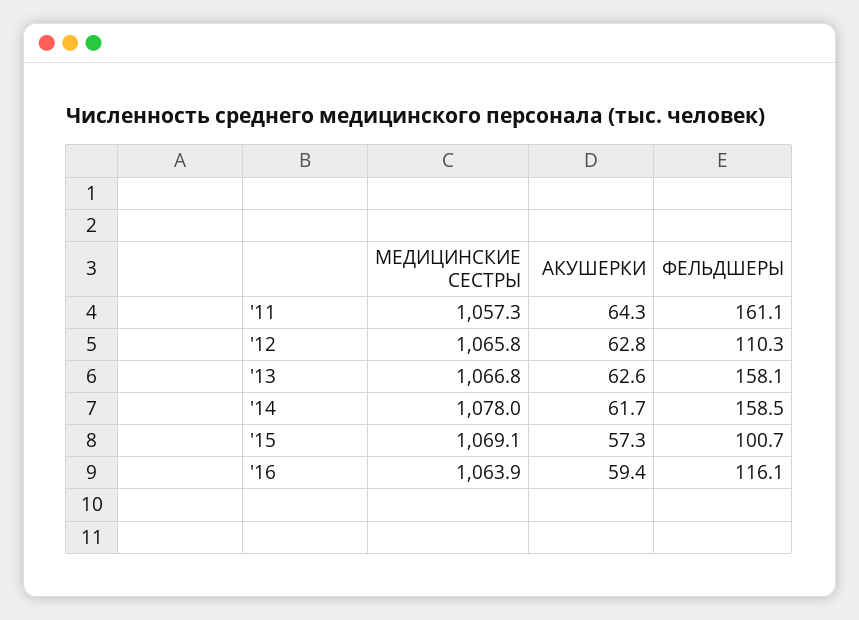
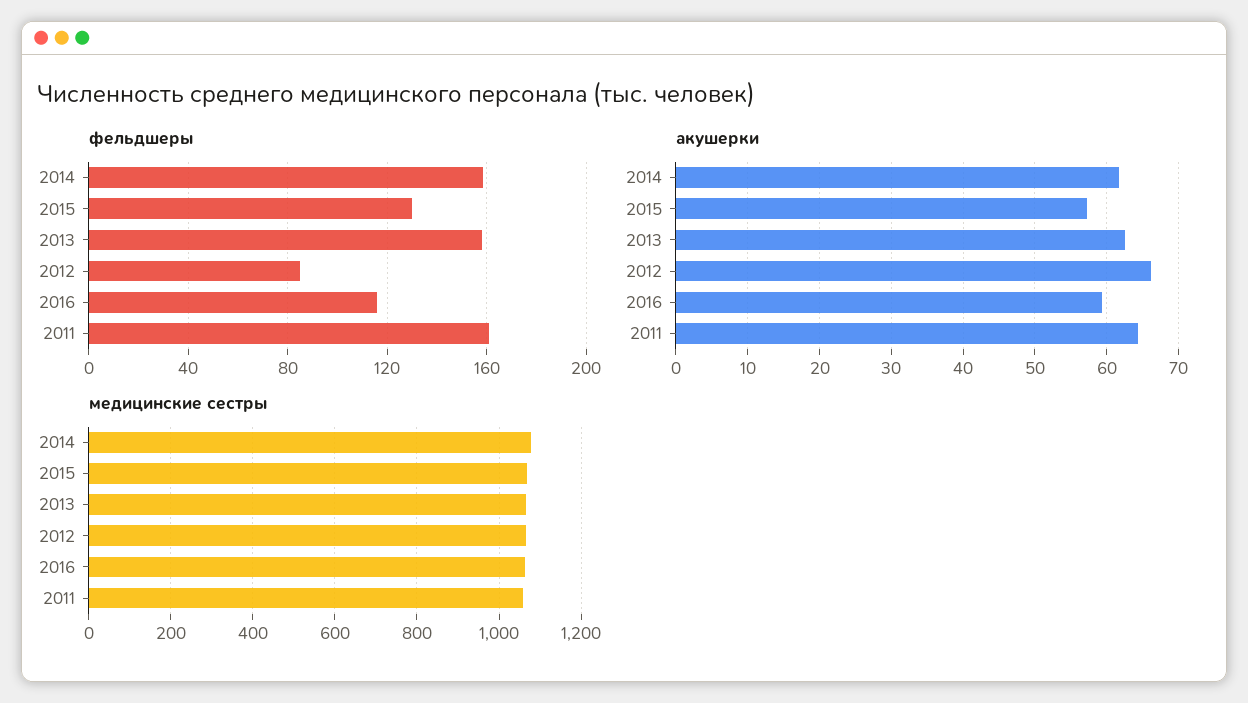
АКУШЕРКИ, '12: 62.8 -> 66
ФЕЛЬДШЕРЫ, '12: 110.3 -> 85
ФЕЛЬДШЕРЫ, '15: 100.7 -> 130

